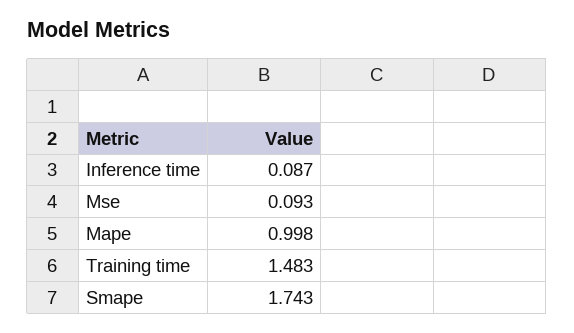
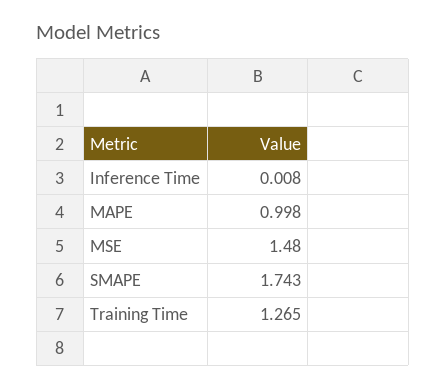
Inference time: 0.087 -> 0.008
Mse: 0.093 -> 1.48
Training time: 1.483 -> 1.265

